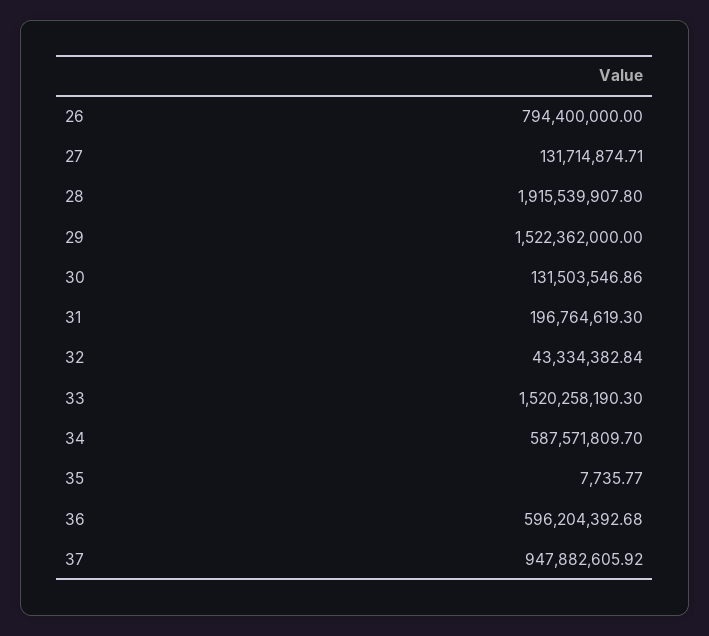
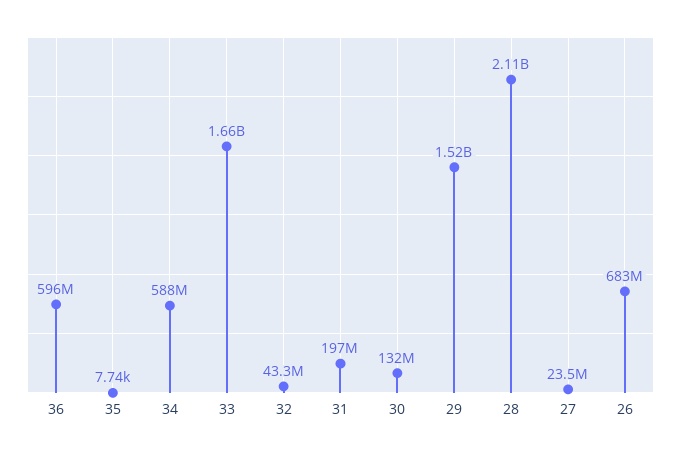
26: 794400000 -> 683000000
27: 131714874.71 -> 23500000
28: 1915539907.8 -> 2110000000
33: 1520258190.3 -> 1660000000
37: 947882605.92 -> none

